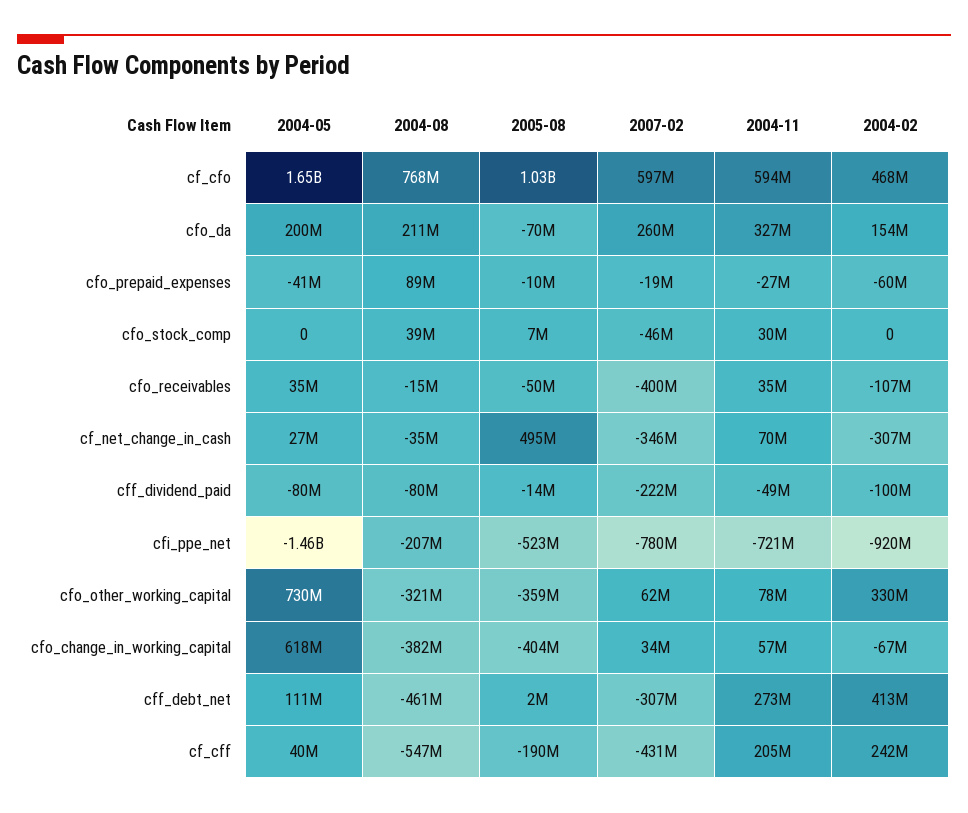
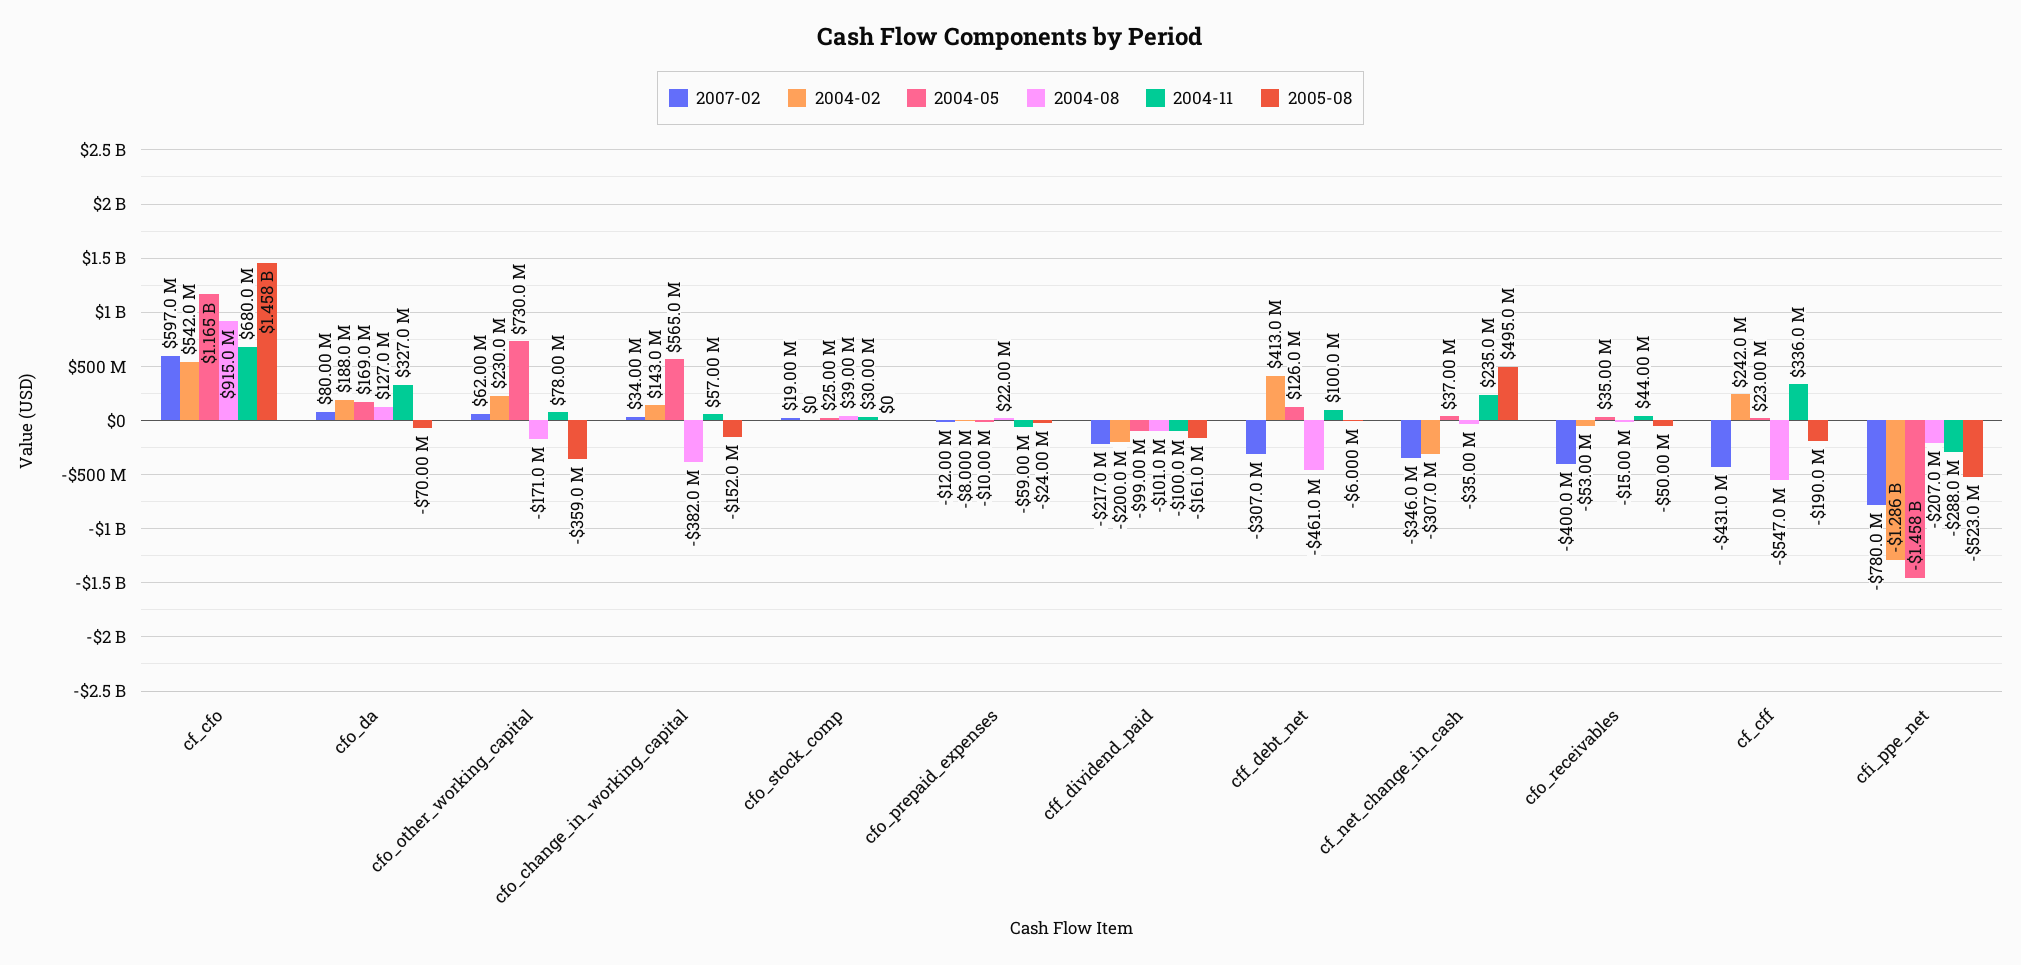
2004-05, cf_cfo: 1650000000 -> 1165000000
2004-08, cf_cfo: 768000000 -> 915000000
2005-08, cf_cfo: 1030000000 -> 1458000000
2004-11, cf_cfo: 594000000 -> 680000000
2004-02, cf_cfo: 468000000 -> 542000000
2004-05, cfo_da: 200000000 -> 169000000
2004-08, cfo_da: 211000000 -> 127000000
2007-02, cfo_da: 260000000 -> 80000000
2004-02, cfo_da: 154000000 -> 188000000
2004-05, cfo_prepaid_expenses: -41000000 -> -10000000
2004-08, cfo_prepaid_expenses: 89000000 -> 22000000
2005-08, cfo_prepaid_expenses: -10000000 -> -24000000
2007-02, cfo_prepaid_expenses: -19000000 -> -12000000
2004-11, cfo_prepaid_expenses: -27000000 -> -59000000
2004-02, cfo_prepaid_expenses: -60000000 -> -8000000
2004-05, cfo_stock_comp: 0 -> 25000000
2005-08, cfo_stock_comp: 7000000 -> 0
2007-02, cfo_stock_comp: -46000000 -> 19000000
2004-11, cfo_receivables: 35000000 -> 44000000
2004-02, cfo_receivables: -107000000 -> -53000000
2004-05, cf_net_change_in_cash: 27000000 -> 37000000
2004-11, cf_net_change_in_cash: 70000000 -> 235000000
2004-05, cff_dividend_paid: -80000000 -> -99000000
2004-08, cff_dividend_paid: -80000000 -> -101000000
2005-08, cff_dividend_paid: -14000000 -> -161000000
2007-02, cff_dividend_paid: -222000000 -> -217000000
2004-11, cff_dividend_paid: -49000000 -> -100000000
2004-02, cff_dividend_paid: -100000000 -> -200000000
2004-11, cfi_ppe_net: -721000000 -> -288000000
2004-02, cfi_ppe_net: -920000000 -> -1286000000
2004-08, cfo_other_working_capital: -321000000 -> -171000000
2004-02, cfo_other_working_capital: 330000000 -> 230000000
2004-05, cfo_change_in_working_capital: 618000000 -> 565000000
2005-08, cfo_change_in_working_capital: -404000000 -> -152000000
2004-02, cfo_change_in_working_capital: -67000000 -> 143000000
2004-05, cff_debt_net: 111000000 -> 126000000
2005-08, cff_debt_net: 2000000 -> -6000000
2004-11, cff_debt_net: 273000000 -> 100000000
2004-05, cf_cff: 40000000 -> 23000000
2004-11, cf_cff: 205000000 -> 336000000

